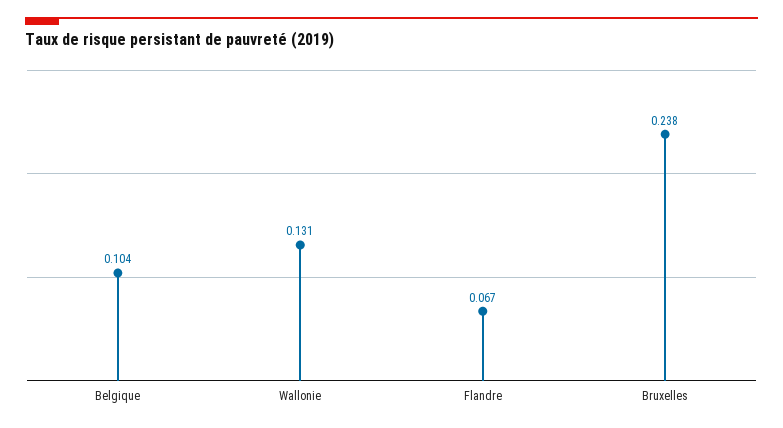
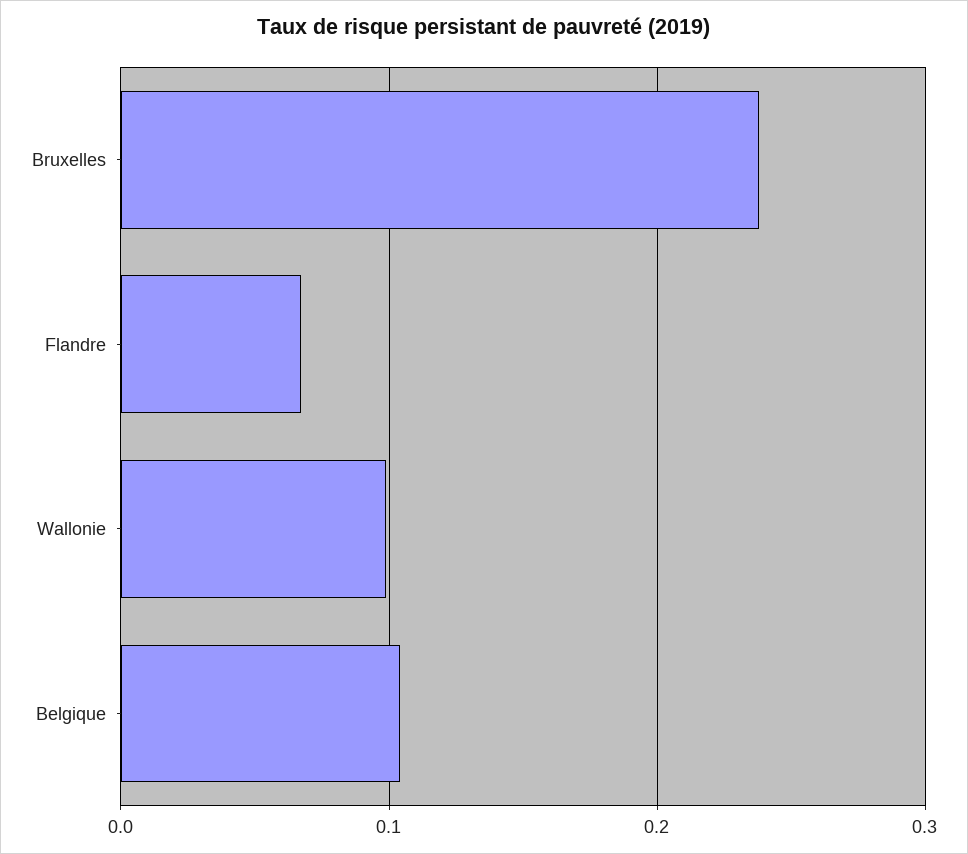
Wallonie: 0.131 -> 0.1

